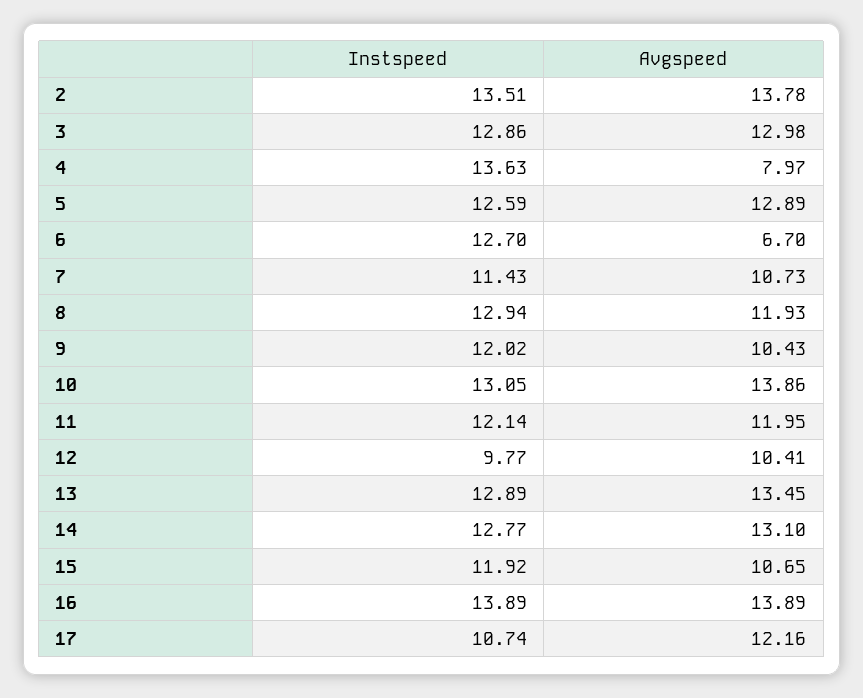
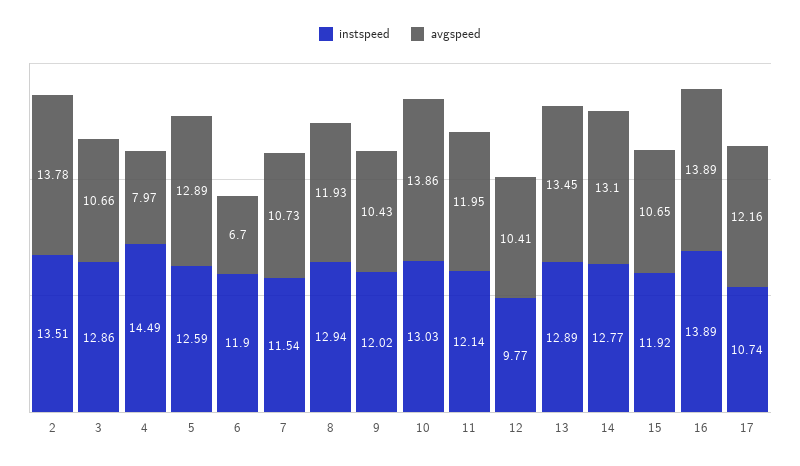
Avgspeed, 3: 12.98 -> 10.66
Instspeed, 4: 13.63 -> 14.49
Instspeed, 6: 12.7 -> 11.9
Instspeed, 7: 11.43 -> 11.54
Instspeed, 10: 13.05 -> 13.03

